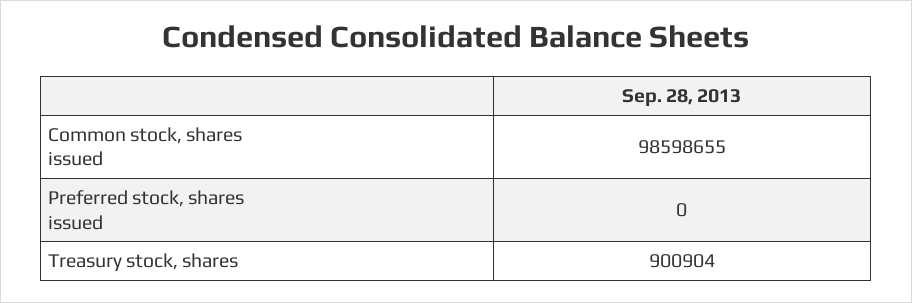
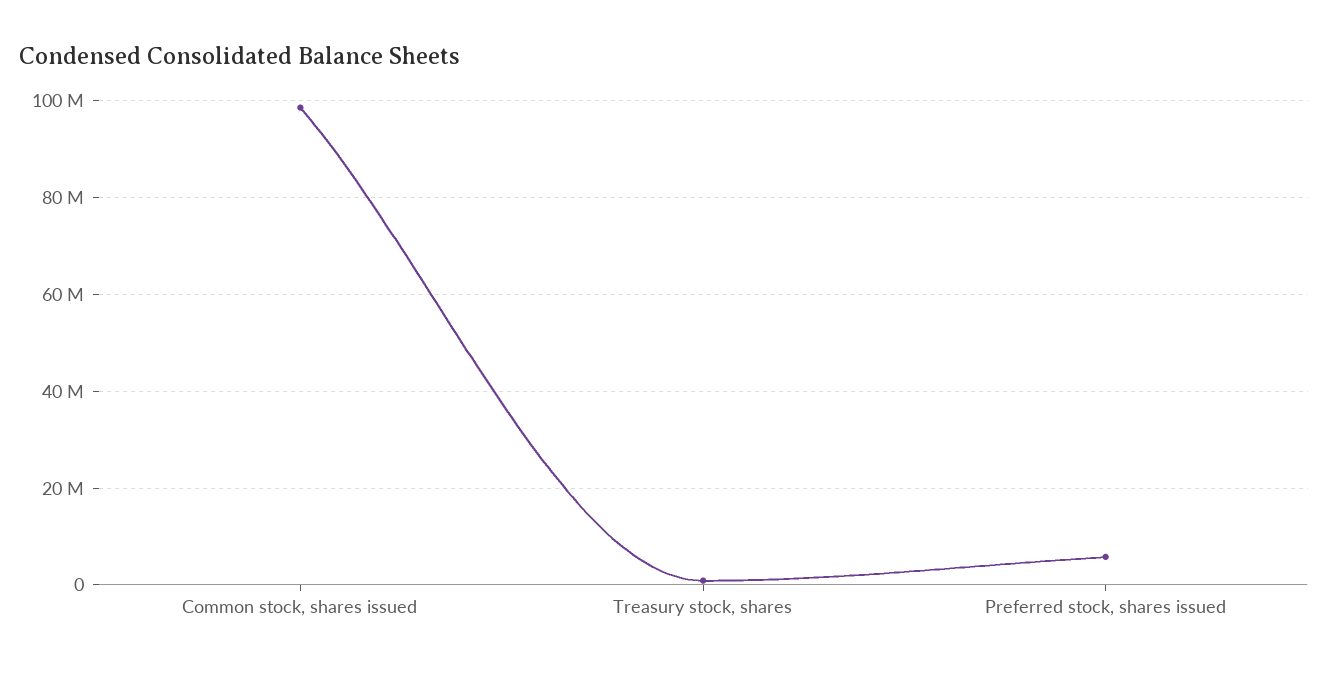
Preferred stock, shares issued: 0 -> 6000000

